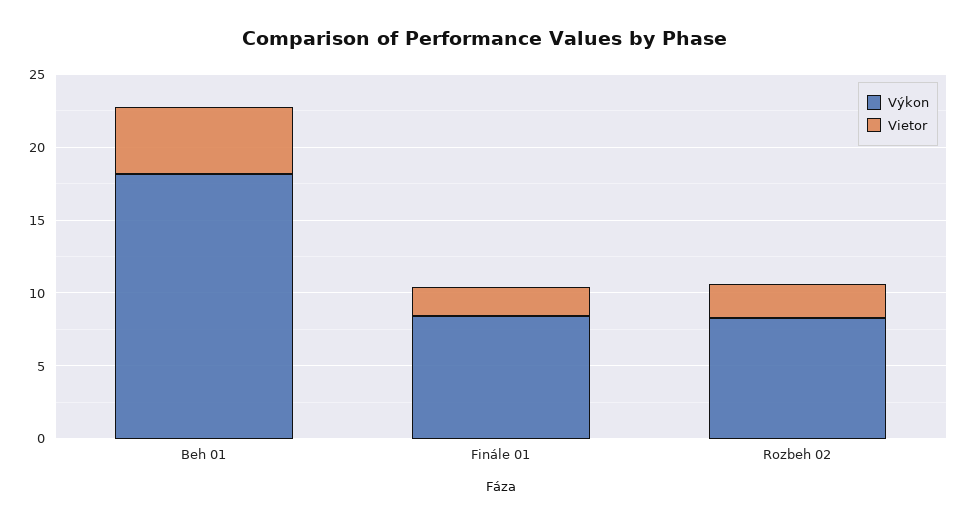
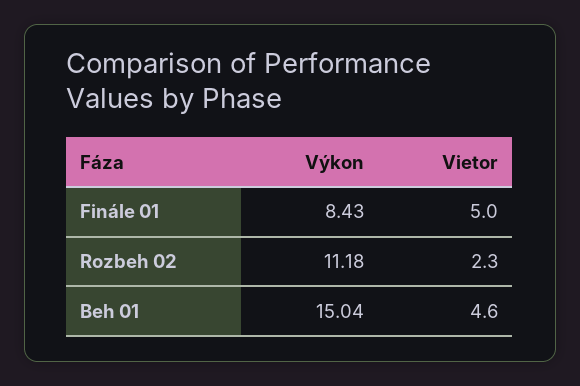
Výkon, Beh 01: 18 -> 15.04
Vietor, Finále 01: 2 -> 5
Výkon, Rozbeh 02: 8 -> 11.18

